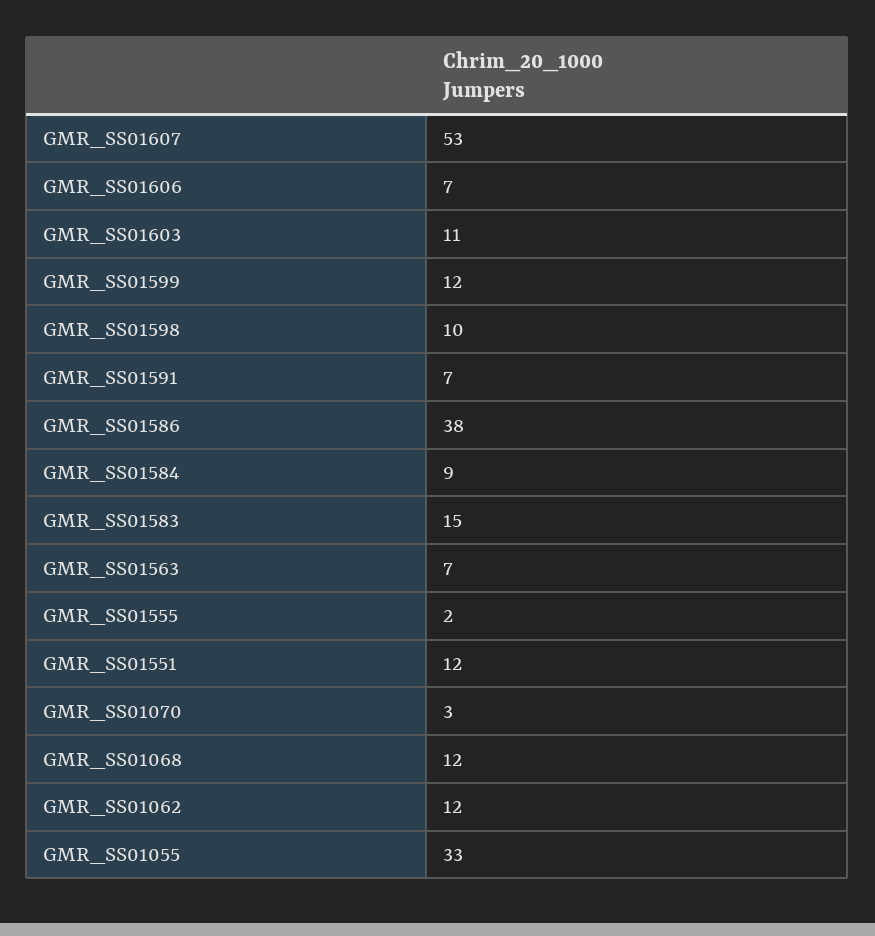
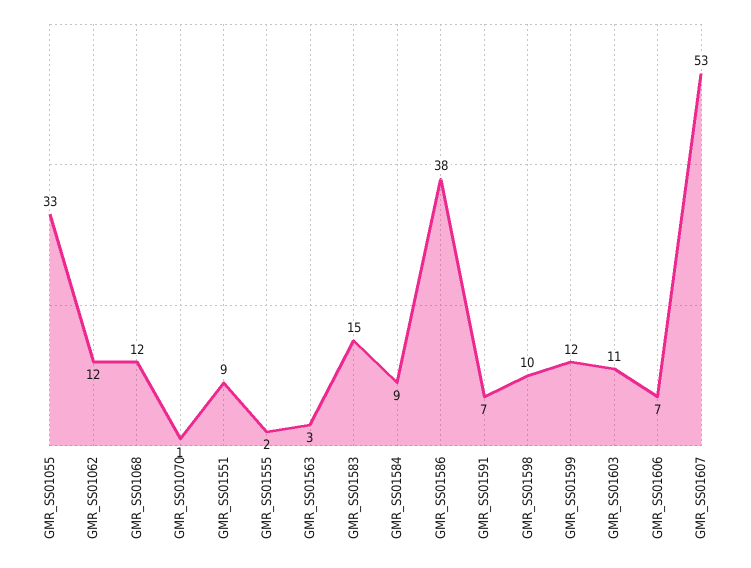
GMR_SS01563: 7 -> 3
GMR_SS01551: 12 -> 9
GMR_SS01070: 3 -> 1

